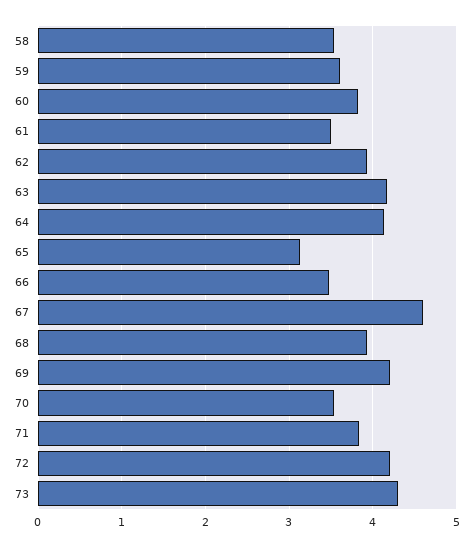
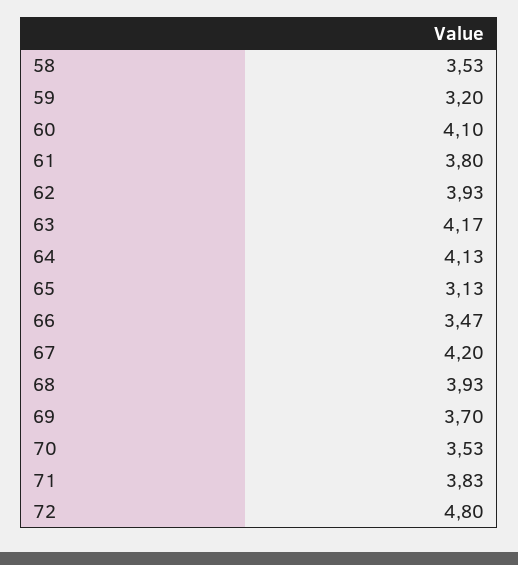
59: 3.6 -> 3.2
60: 3.8 -> 4.1
61: 3.5 -> 3.8
67: 4.6 -> 4.2
69: 4.2 -> 3.7
72: 4.2 -> 4.8
73: 4.3 -> none

